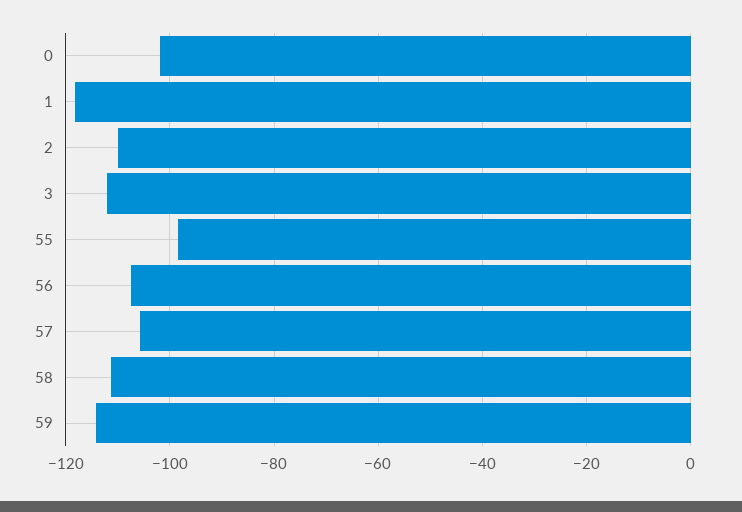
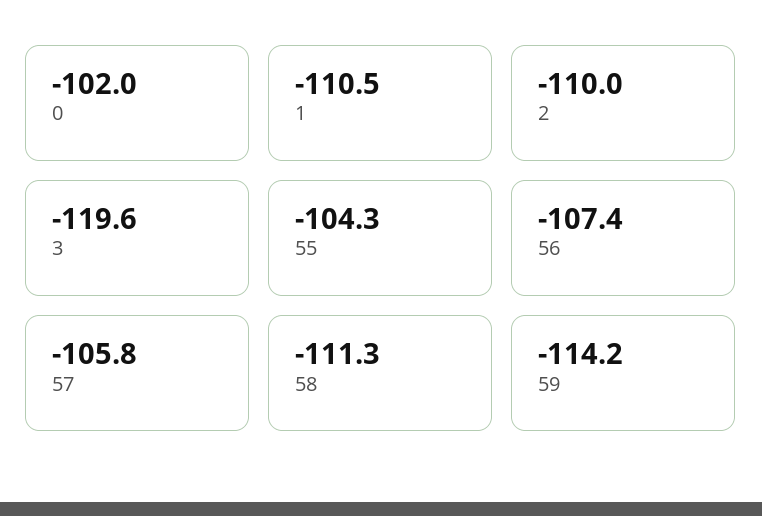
1: -118 -> -110.5
3: -112 -> -119.6
55: -98 -> -104.3

